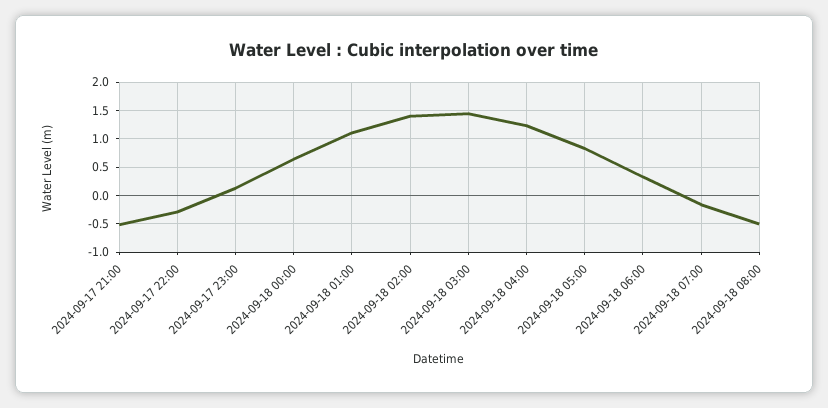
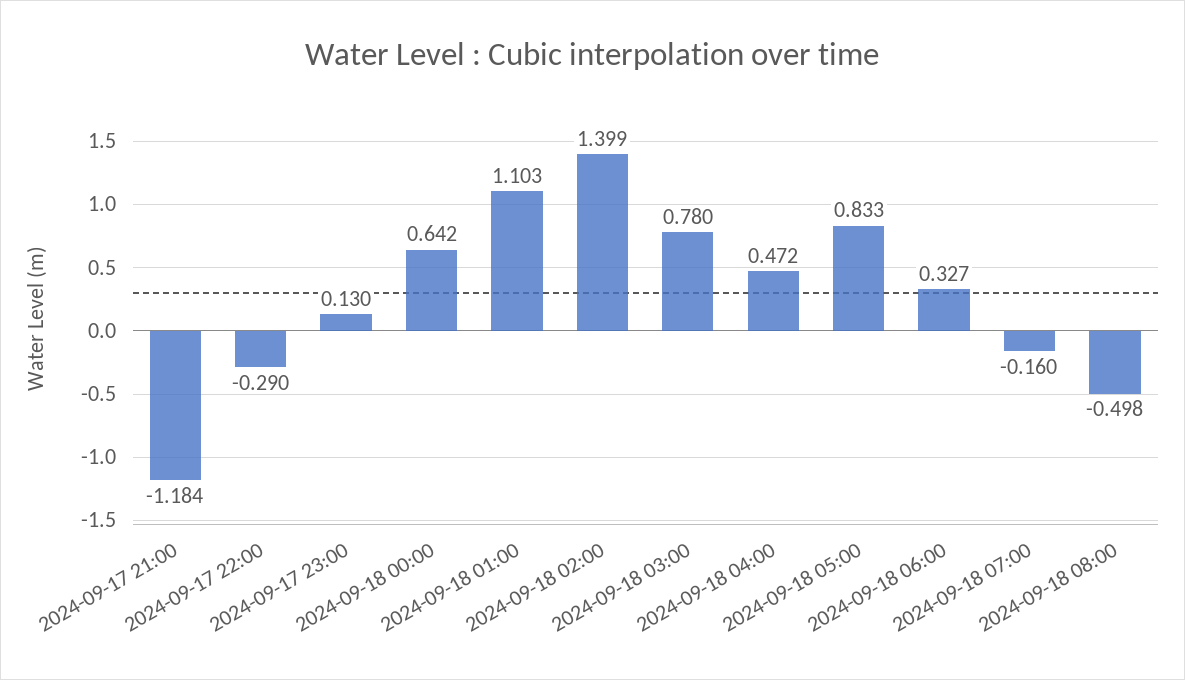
2024-09-17 21:00: -0.5 -> -1.184
2024-09-18 03:00: 1.5 -> 0.78
2024-09-18 04:00: 1.25 -> 0.472

